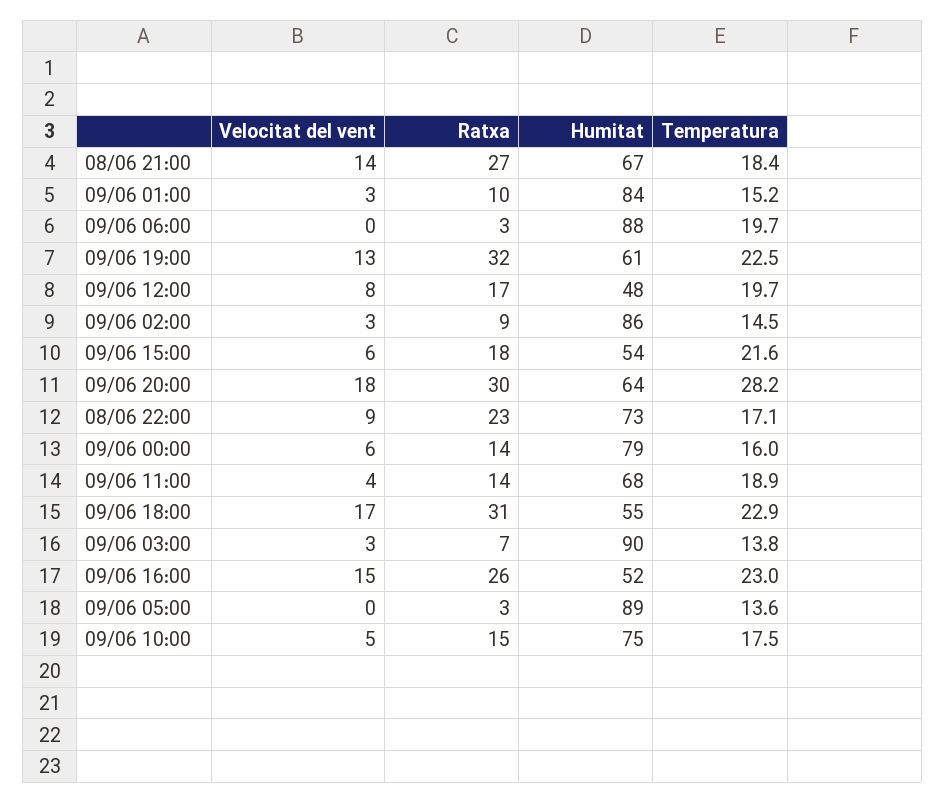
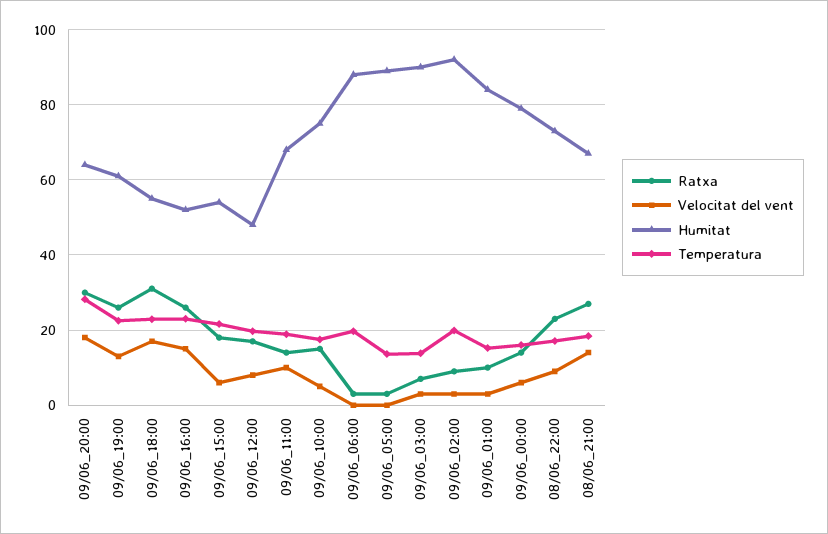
Ratxa, 09/06 19:00: 32 -> 26
Humitat, 09/06 02:00: 86 -> 92
Temperatura, 09/06 02:00: 14.5 -> 20
Velocitat del vent, 09/06 11:00: 4 -> 10

